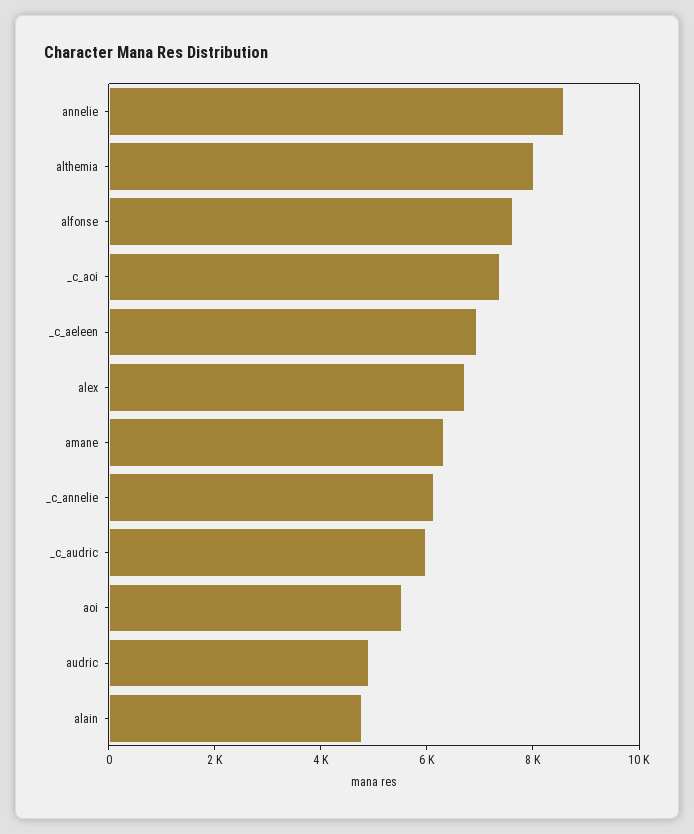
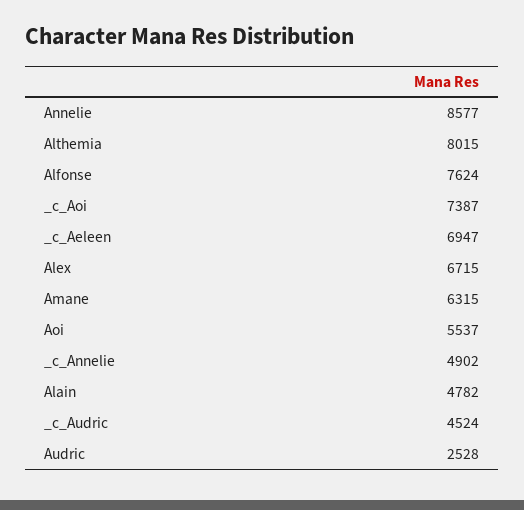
_c_annelie: 6000 -> 4902
_c_audric: 6000 -> 4524
audric: 5000 -> 2528

